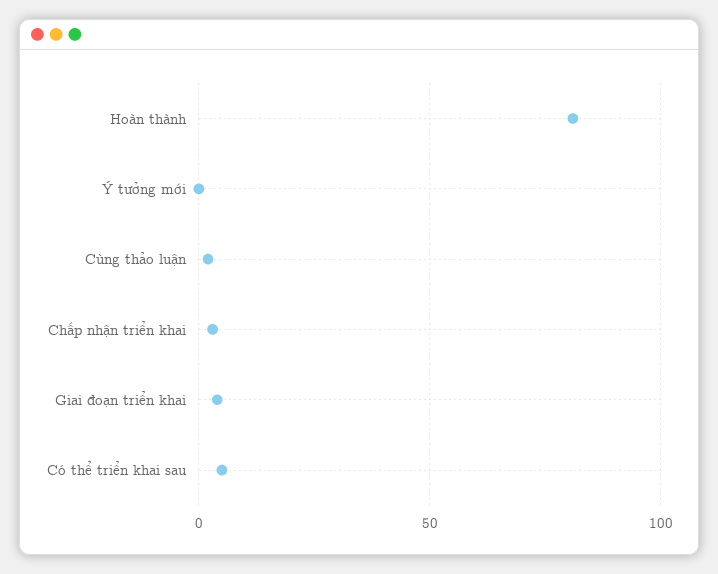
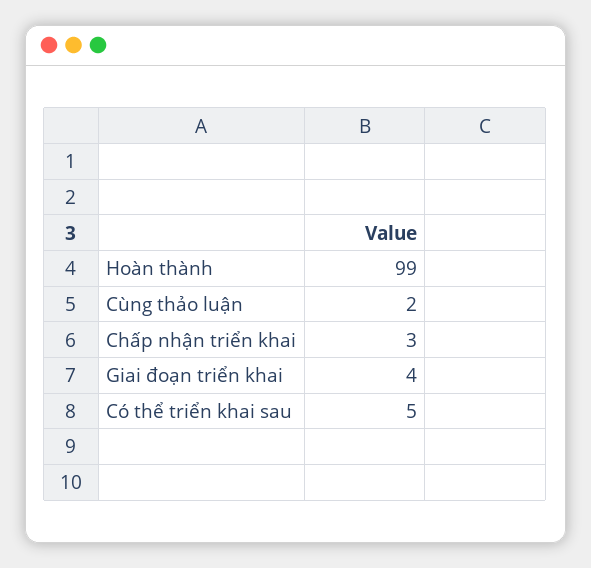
Hoàn thành: 80 -> 99
Ý tưởng mới: 0 -> none

